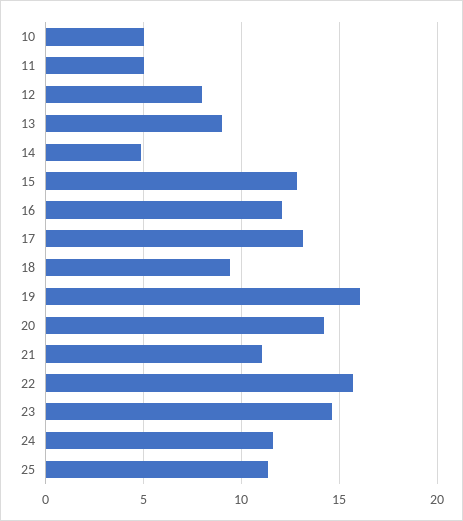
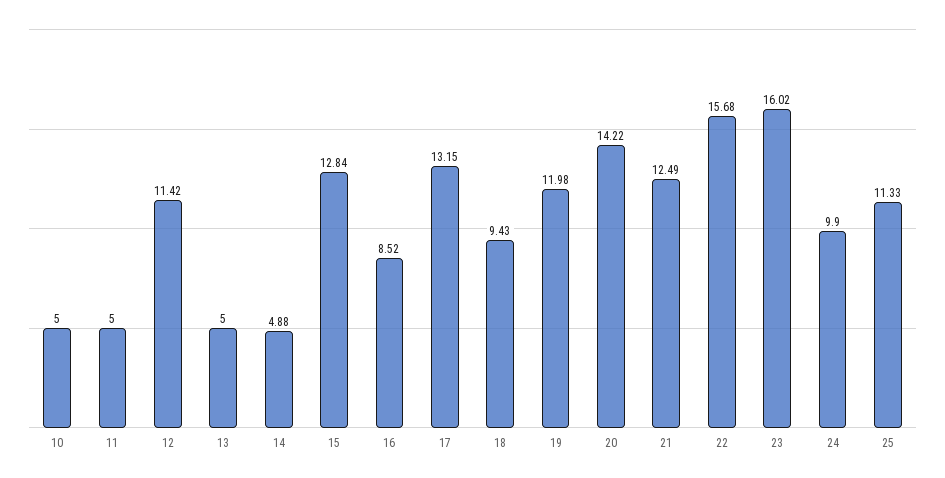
12: 8 -> 11.42
13: 9 -> 5
16: 12 -> 8.52
19: 16 -> 11.98
21: 11 -> 12.49
23: 14.5 -> 16.02
24: 11.5 -> 9.9

